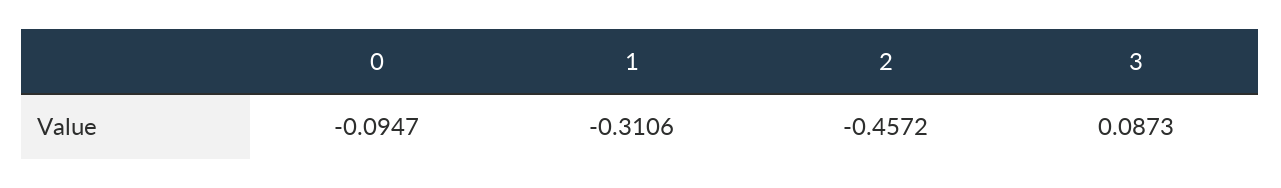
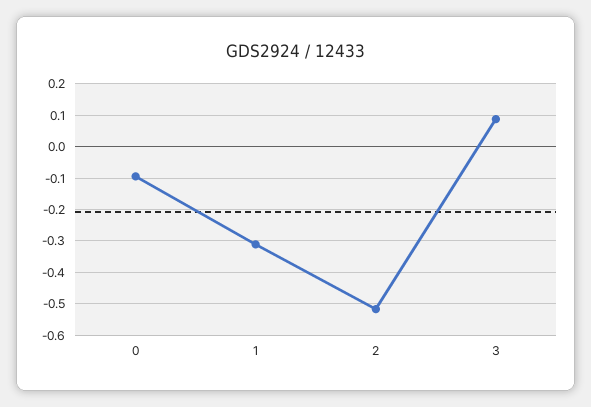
2: -0.4572 -> -0.52

